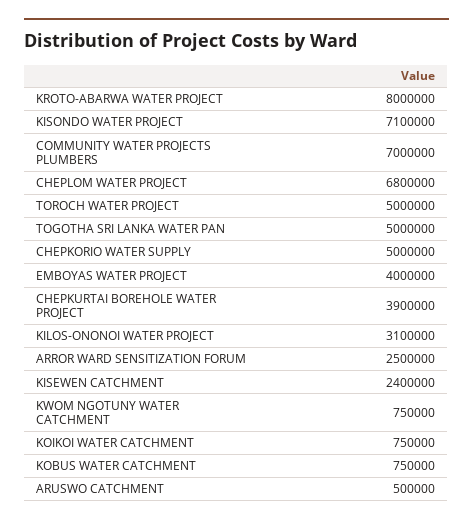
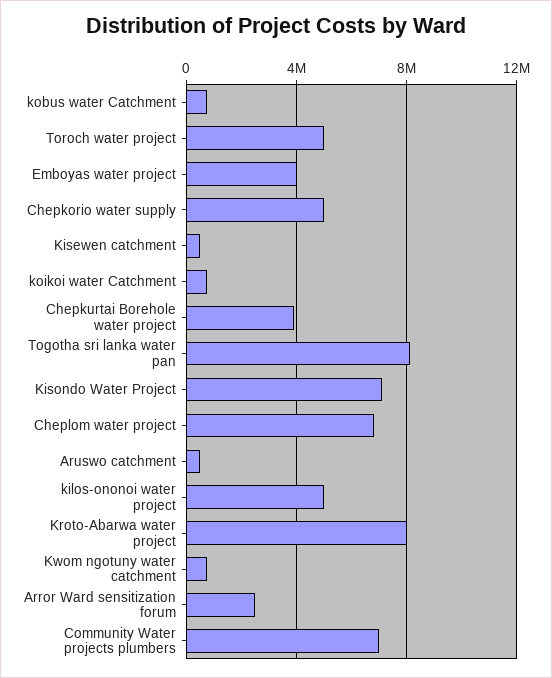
TOGOTHA SRI LANKA WATER PAN: 5000000 -> 8000000
KILOS-ONONOI WATER PROJECT: 3100000 -> 5000000
KISEWEN CATCHMENT: 2400000 -> 500000

